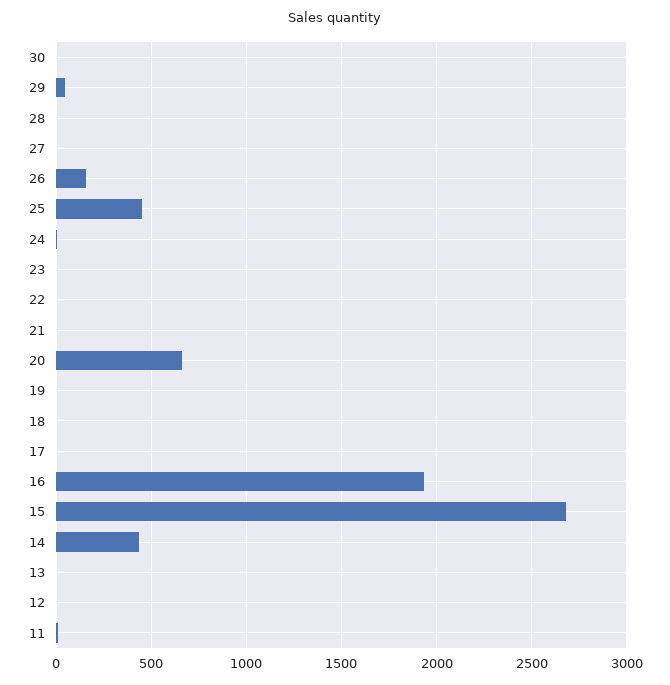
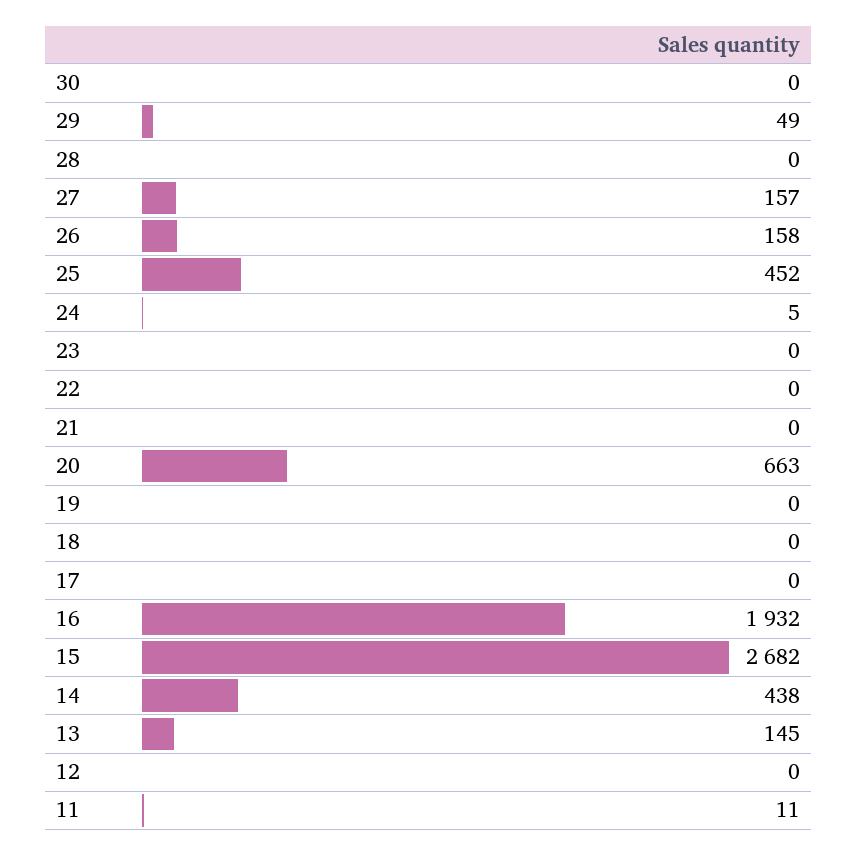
27: 0 -> 157
13: 0 -> 145

